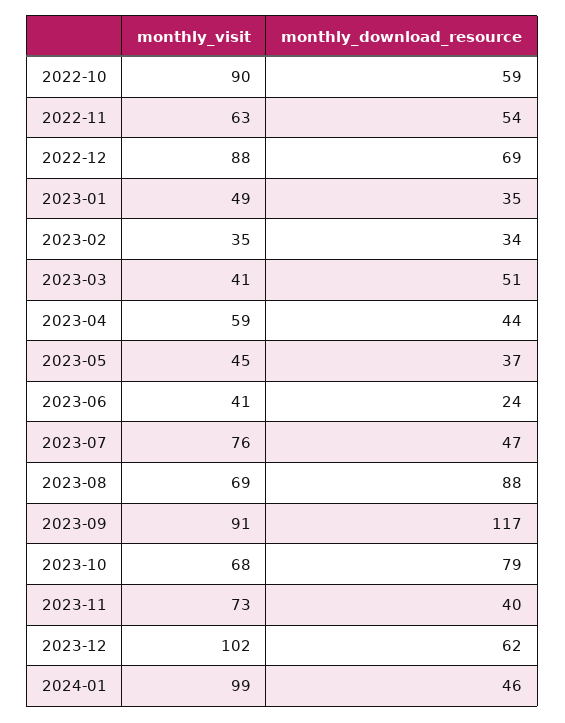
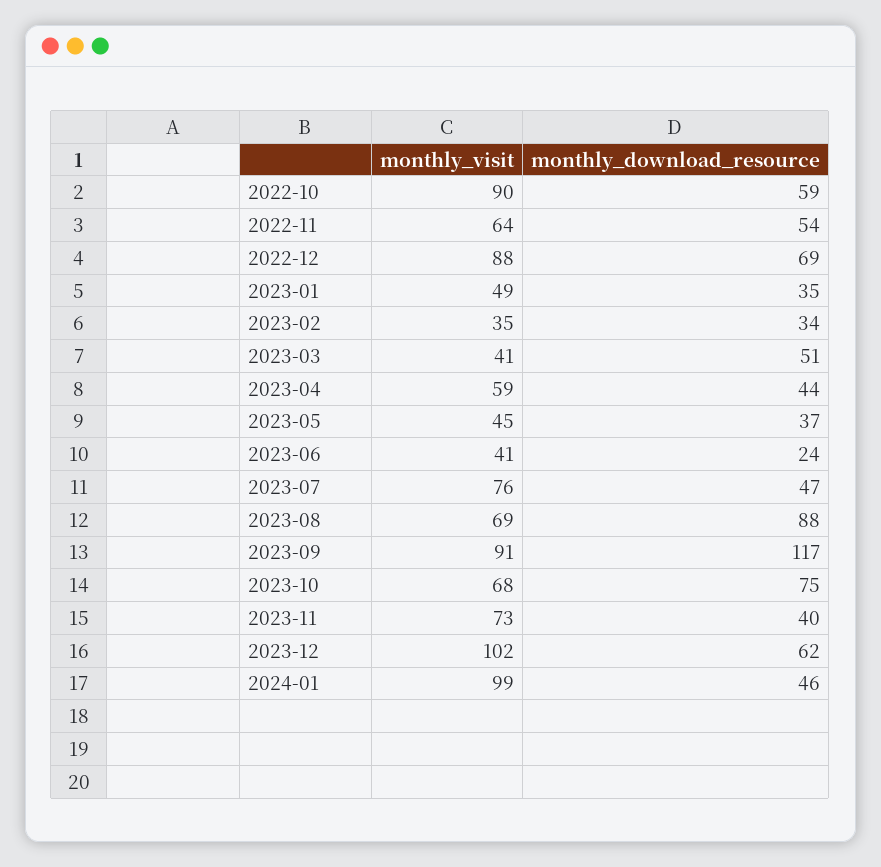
monthly_visit, 2022-11: 63 -> 64
monthly_download_resource, 2023-10: 79 -> 75

